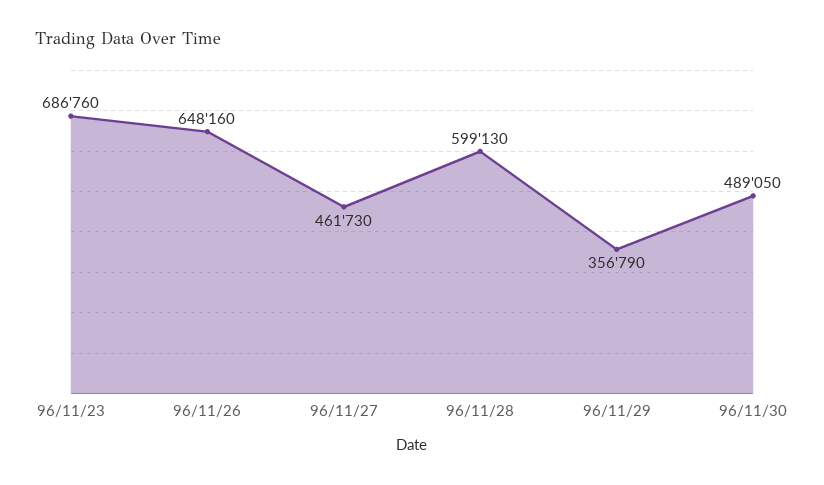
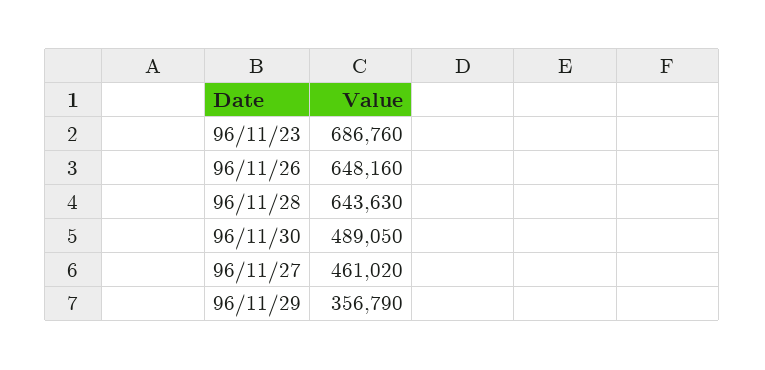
96/11/27: 461730 -> 461020
96/11/28: 599130 -> 643630

